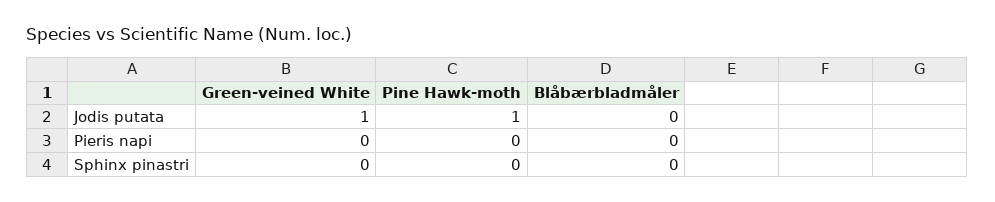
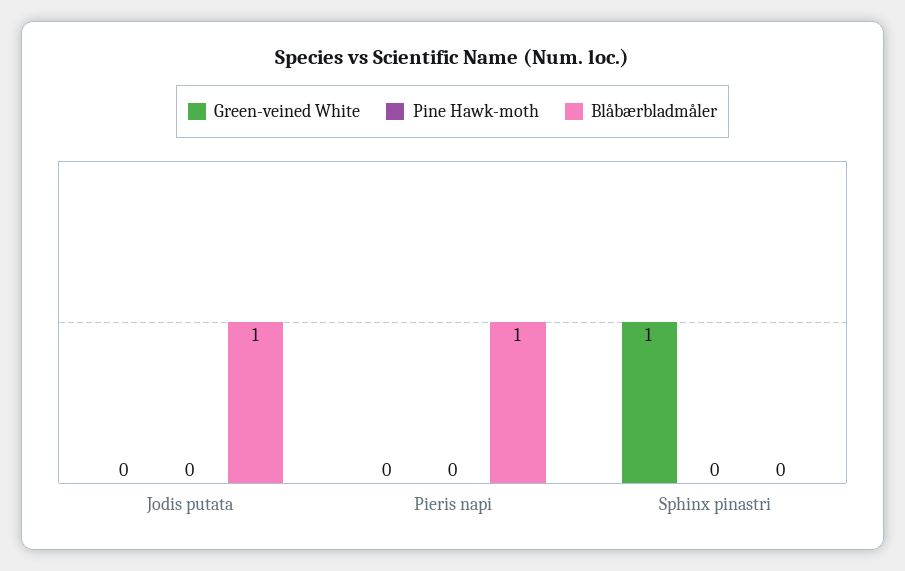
Green-veined White, Jodis putata: 1 -> 0
Pine Hawk-moth, Jodis putata: 1 -> 0
Blåbærbladmåler, Jodis putata: 0 -> 1
Blåbærbladmåler, Pieris napi: 0 -> 1
Green-veined White, Sphinx pinastri: 0 -> 1

